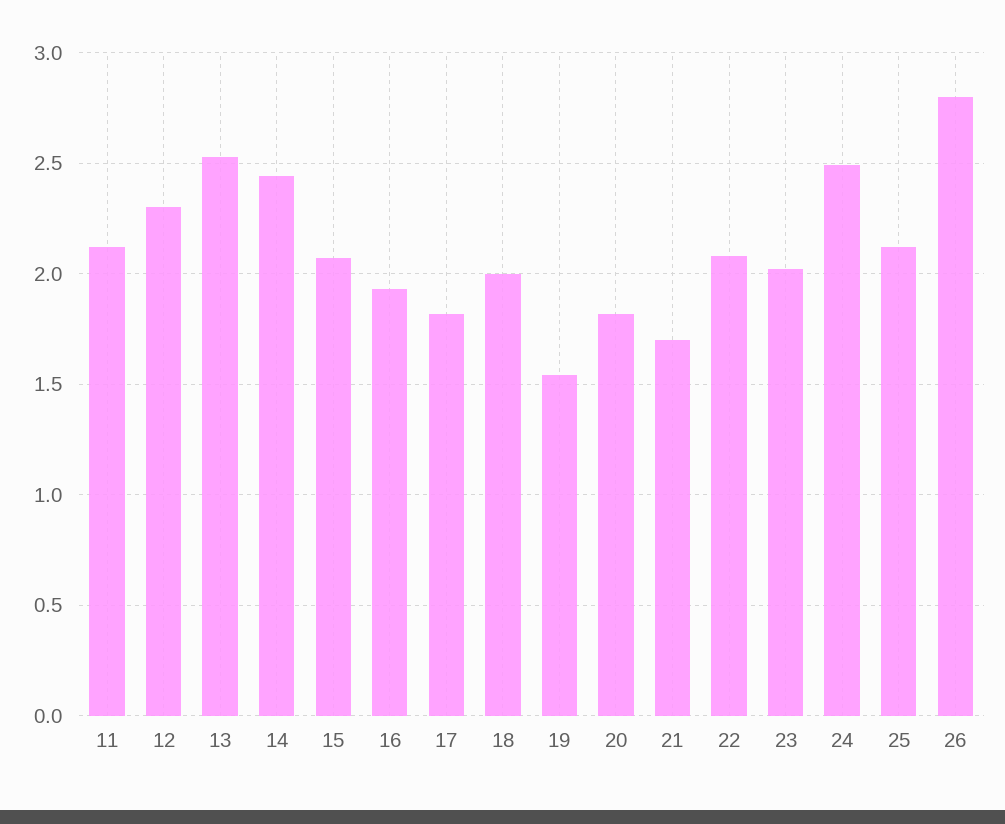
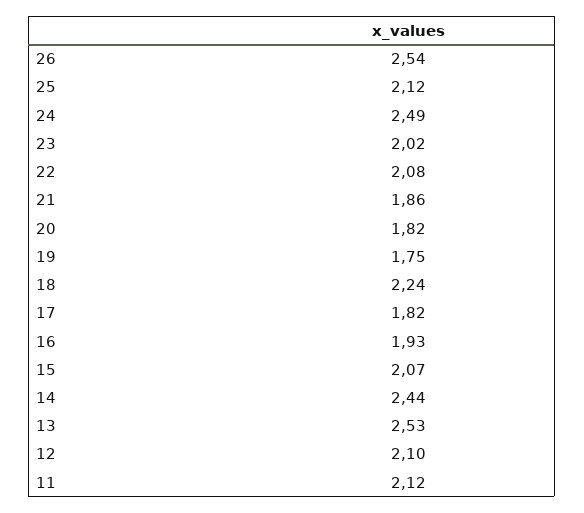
12: 2.3 -> 2.1
18: 2 -> 2.24
19: 1.55 -> 1.75
21: 1.7 -> 1.86
26: 2.8 -> 2.54

